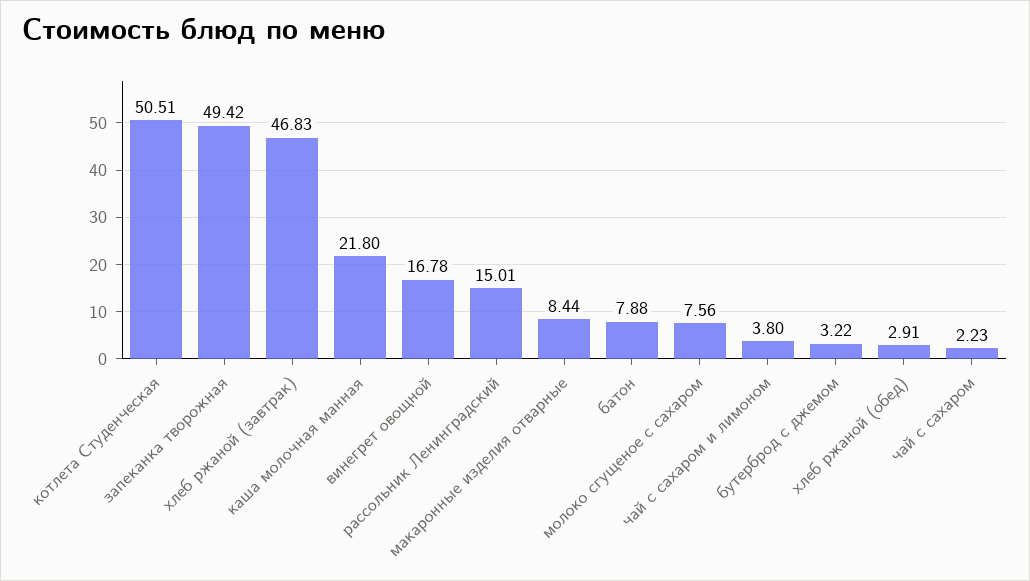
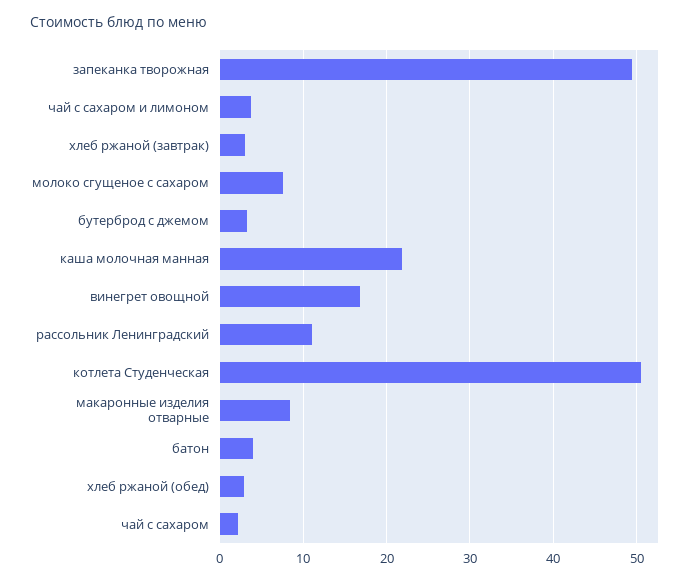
хлеб ржаной (завтрак): 46.83 -> 3
рассольник Ленинградский: 15.01 -> 11
батон: 7.88 -> 4

